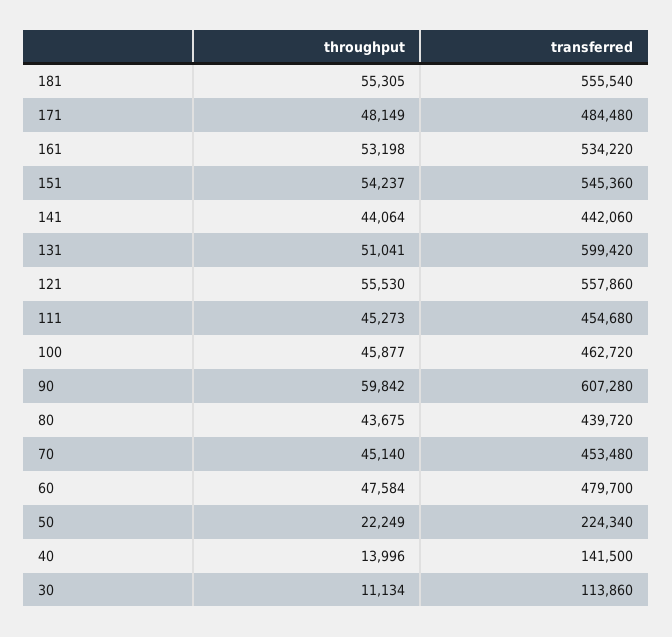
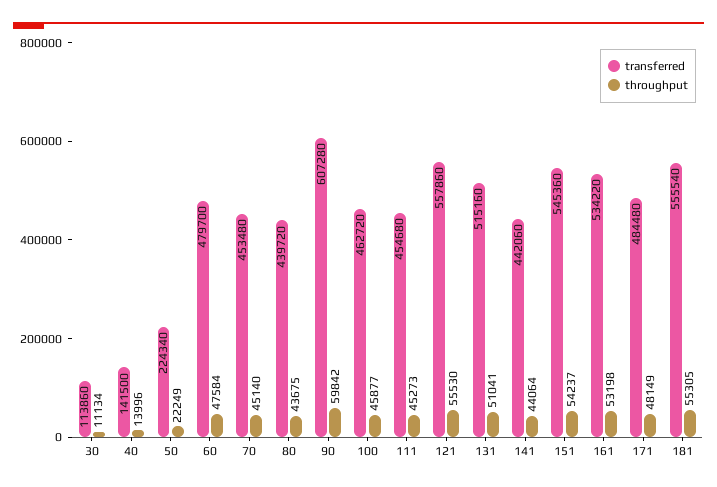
transferred, 131: 599420 -> 515160

